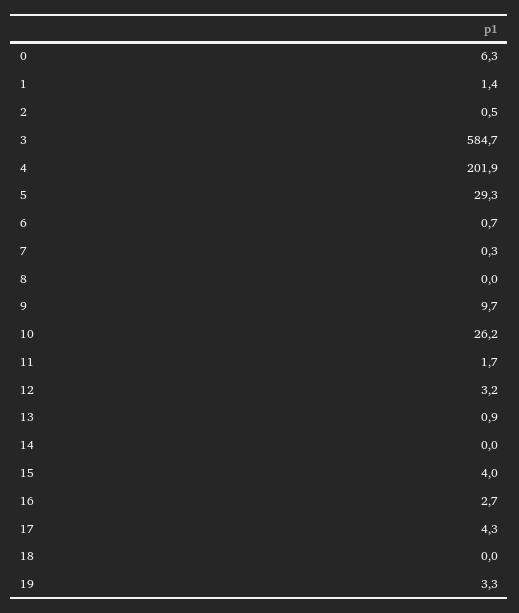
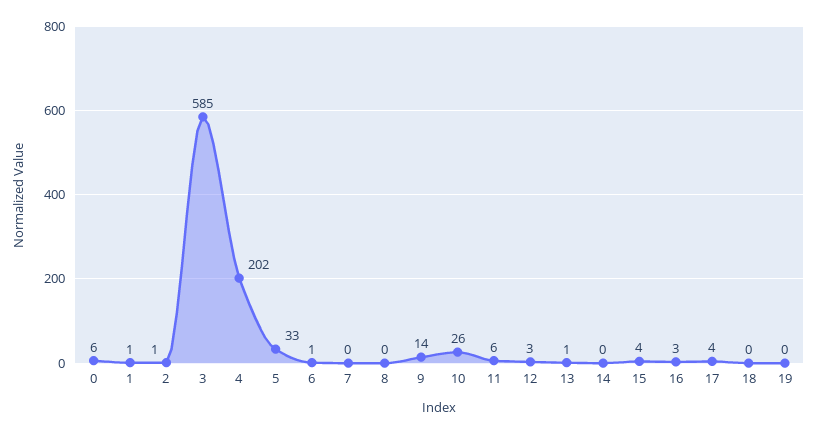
5: 29.3 -> 33
9: 9.7 -> 14
11: 1.7 -> 6
19: 3.3 -> 0

